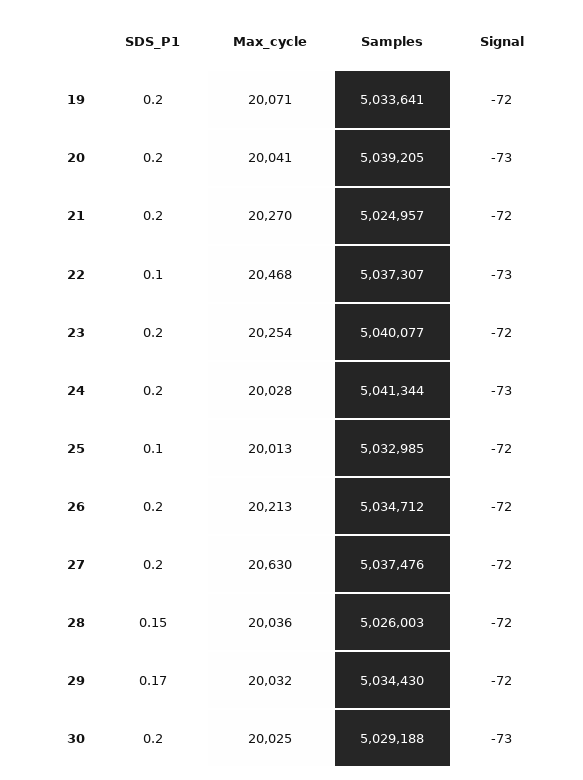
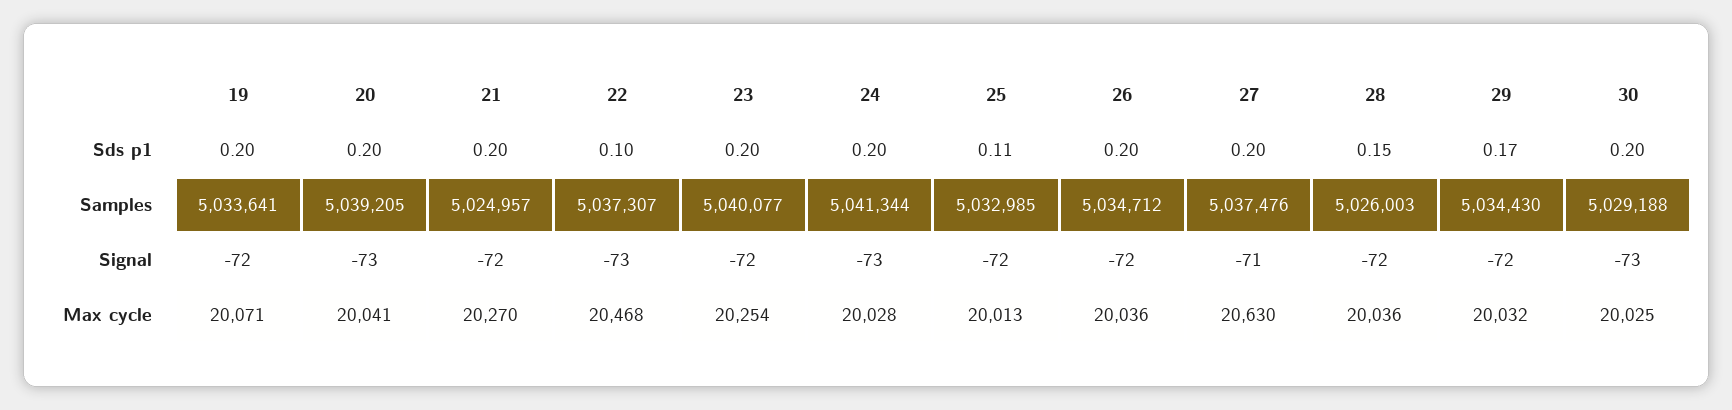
SDS_P1, 25: 0.1 -> 0.11
Max_cycle, 26: 20213 -> 20036
Signal, 27: -72 -> -71

